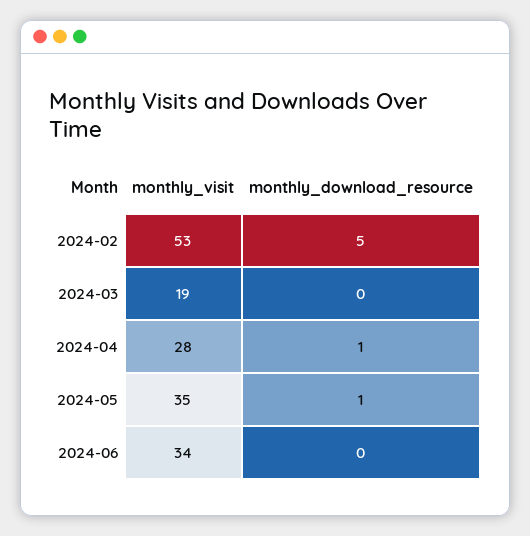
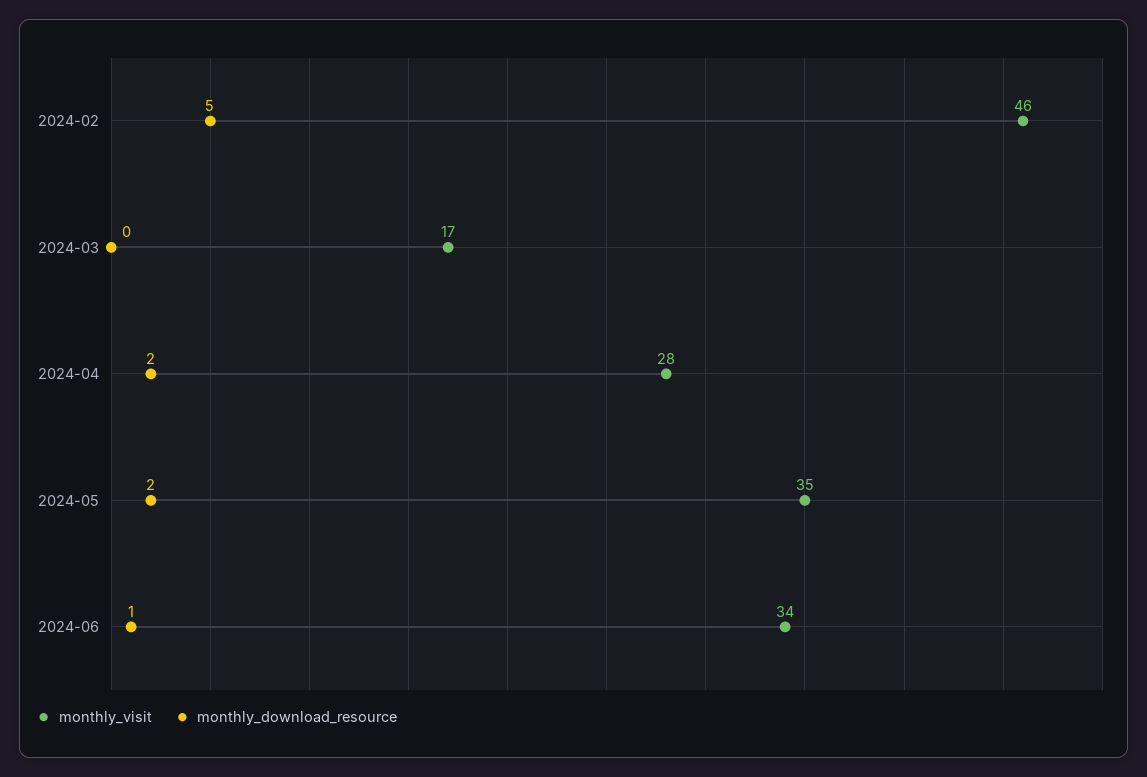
monthly_visit, 2024-02: 53 -> 46
monthly_visit, 2024-03: 19 -> 17
monthly_download_resource, 2024-04: 1 -> 2
monthly_download_resource, 2024-05: 1 -> 2
monthly_download_resource, 2024-06: 0 -> 1

